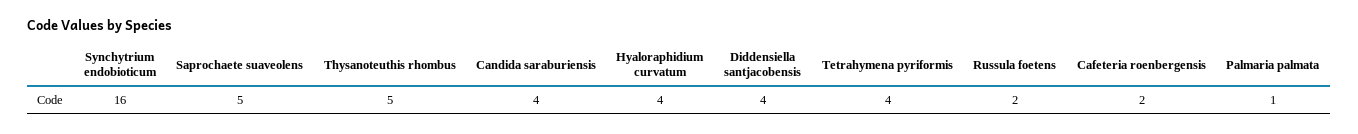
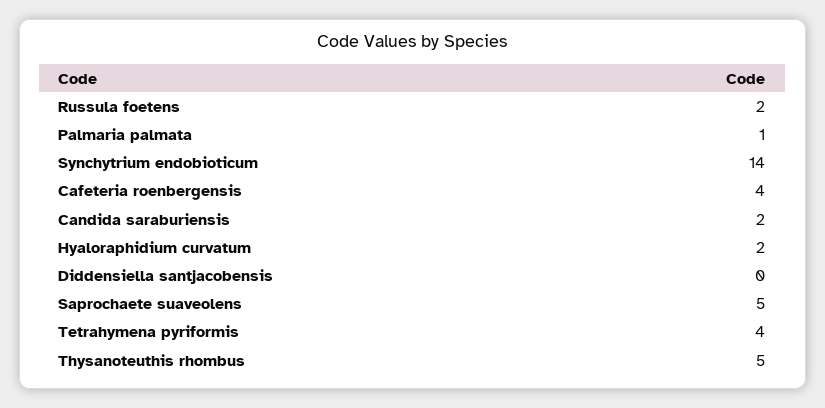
Synchytrium endobioticum: 16 -> 14
Candida saraburiensis: 4 -> 2
Hyaloraphidium curvatum: 4 -> 2
Diddensiella santjacobensis: 4 -> 0
Cafeteria roenbergensis: 2 -> 4

